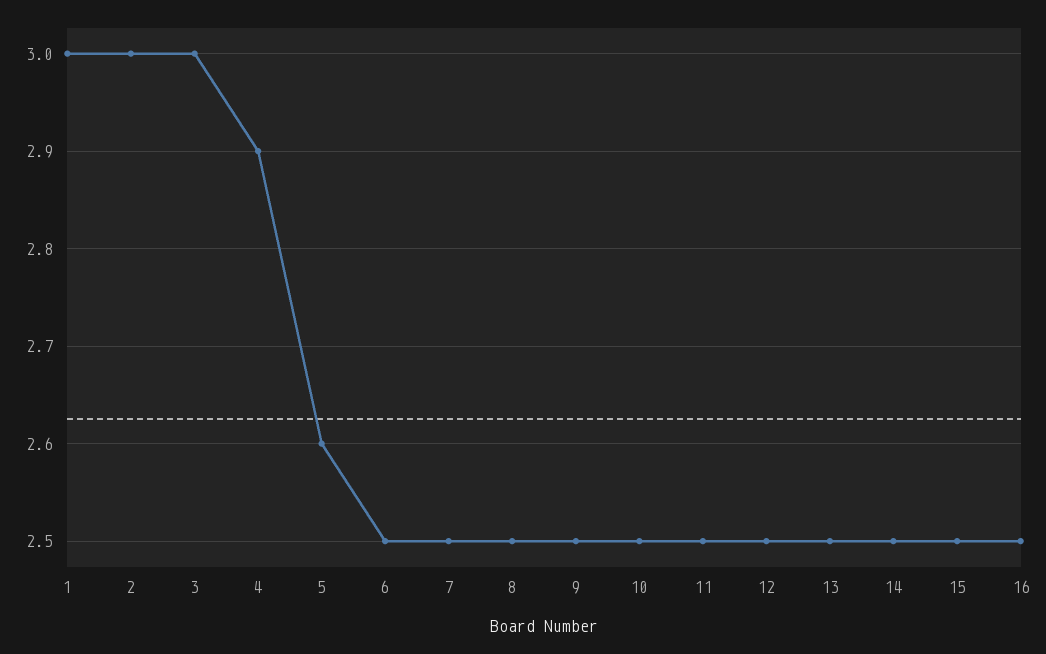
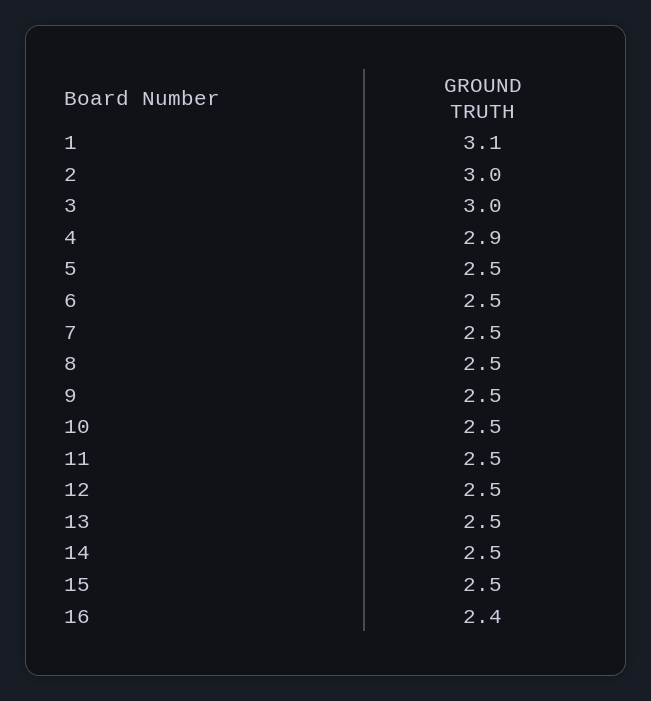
1: 3 -> 3.1
5: 2.6 -> 2.5
16: 2.5 -> 2.4

